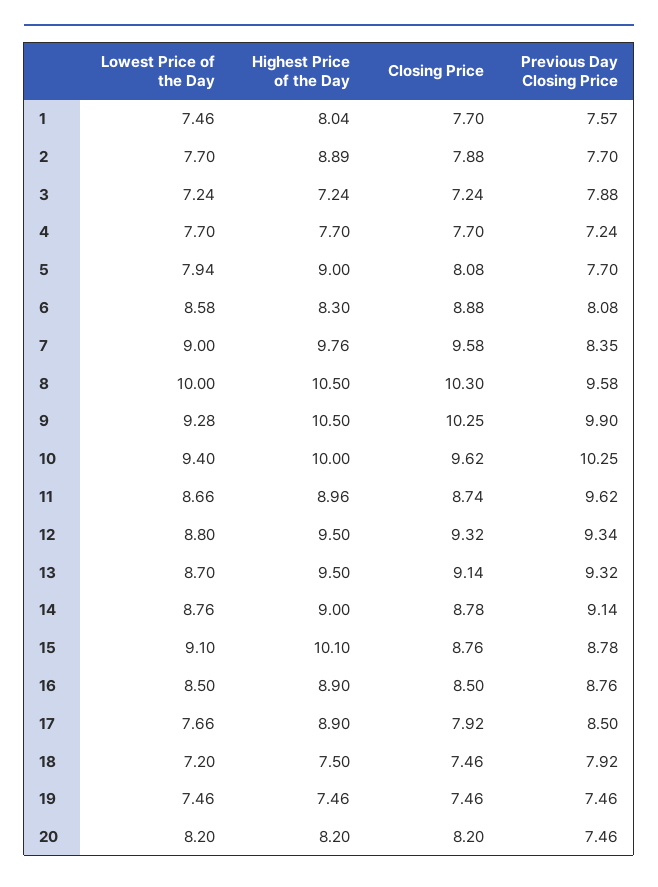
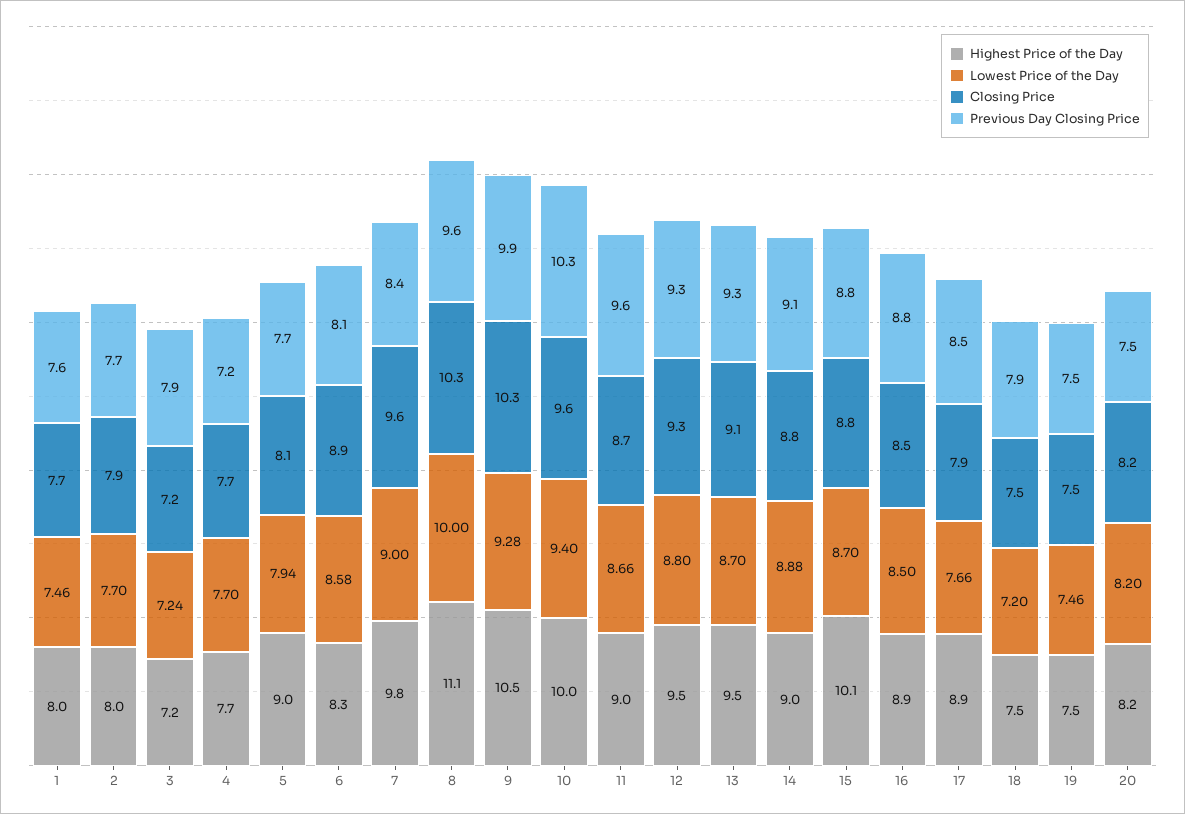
Highest Price of the Day, 2: 8.89 -> 8
Highest Price of the Day, 8: 10.5 -> 11.1
Lowest Price of the Day, 14: 8.76 -> 8.88
Lowest Price of the Day, 15: 9.1 -> 8.7

